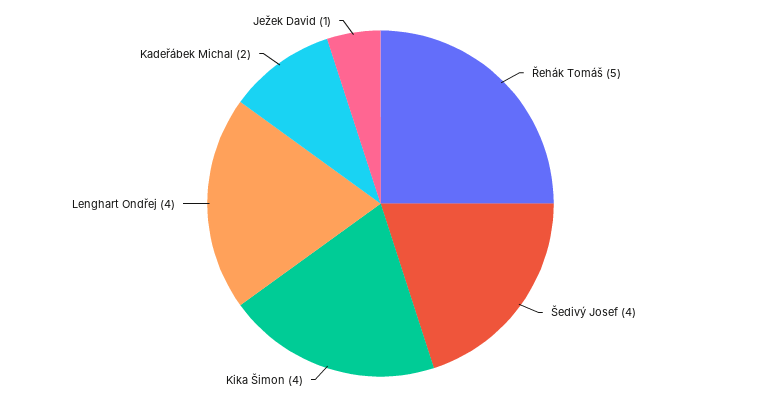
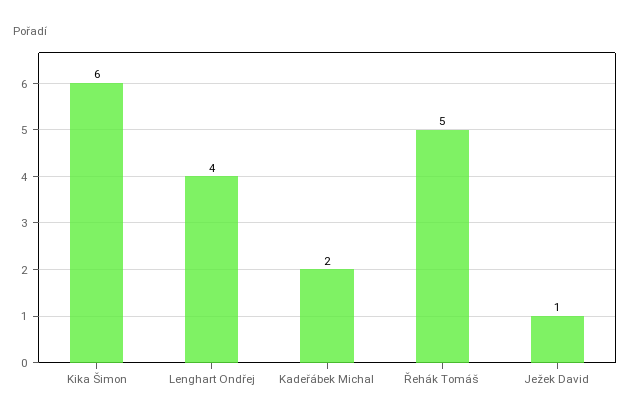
Šedivý Josef: 4 -> none
Kika Šimon: 4 -> 6

